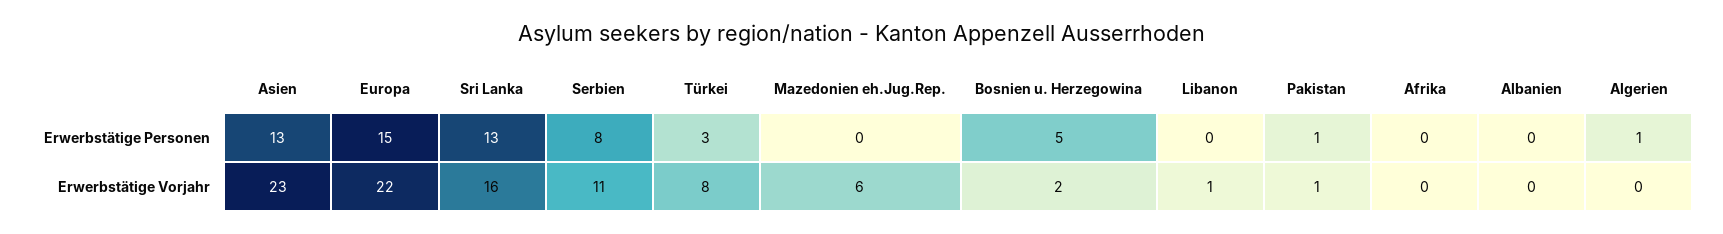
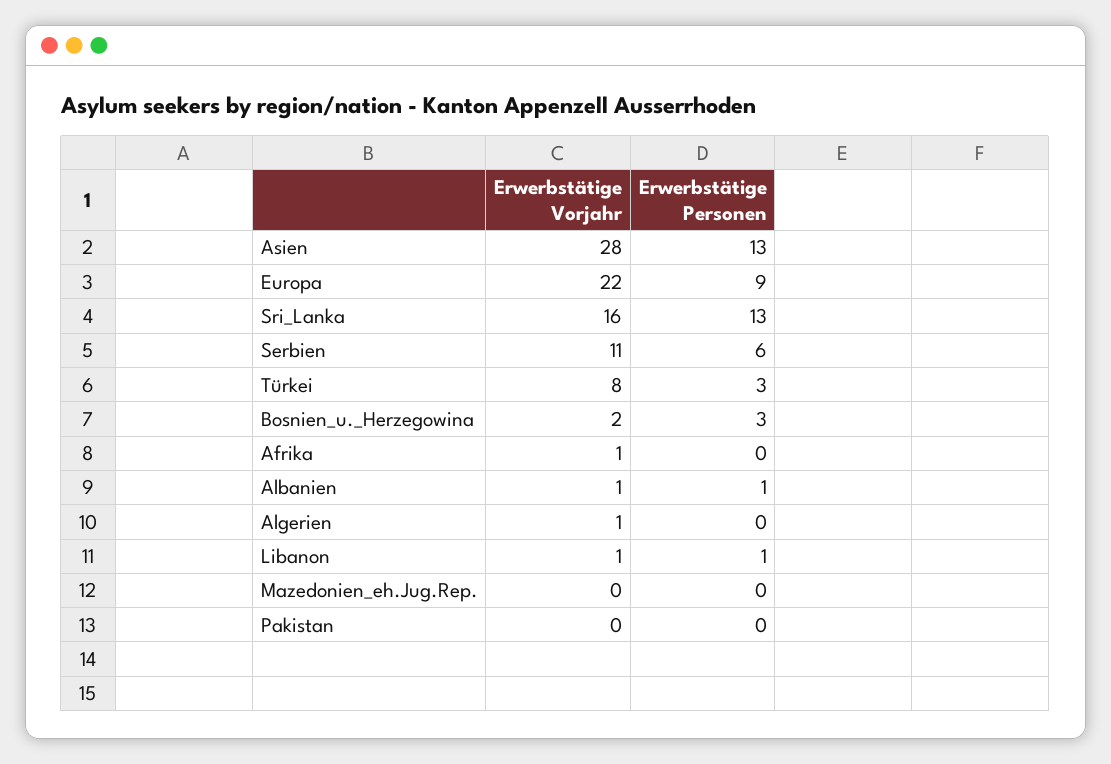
Europa, Erwerbstätige Personen: 15 -> 9
Serbien, Erwerbstätige Personen: 8 -> 6
Bosnien u. Herzegowina, Erwerbstätige Personen: 5 -> 3
Libanon, Erwerbstätige Personen: 0 -> 1
Pakistan, Erwerbstätige Personen: 1 -> 0
Albanien, Erwerbstätige Personen: 0 -> 1
Algerien, Erwerbstätige Personen: 1 -> 0
Asien, Erwerbstätige Vorjahr: 23 -> 28
Mazedonien eh.Jug.Rep., Erwerbstätige Vorjahr: 6 -> 0
Pakistan, Erwerbstätige Vorjahr: 1 -> 0
Afrika, Erwerbstätige Vorjahr: 0 -> 1
Albanien, Erwerbstätige Vorjahr: 0 -> 1
Algerien, Erwerbstätige Vorjahr: 0 -> 1

